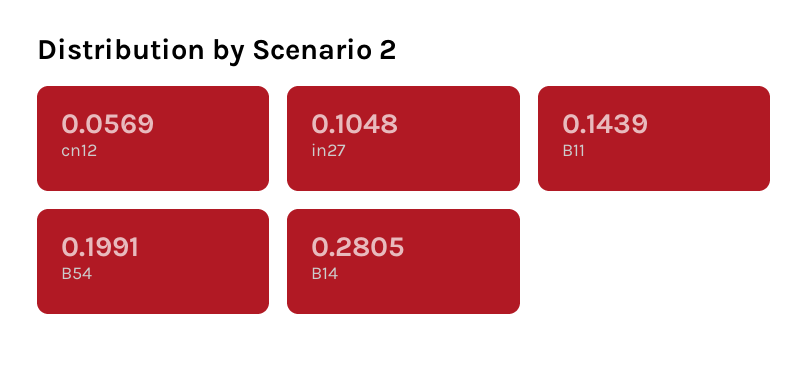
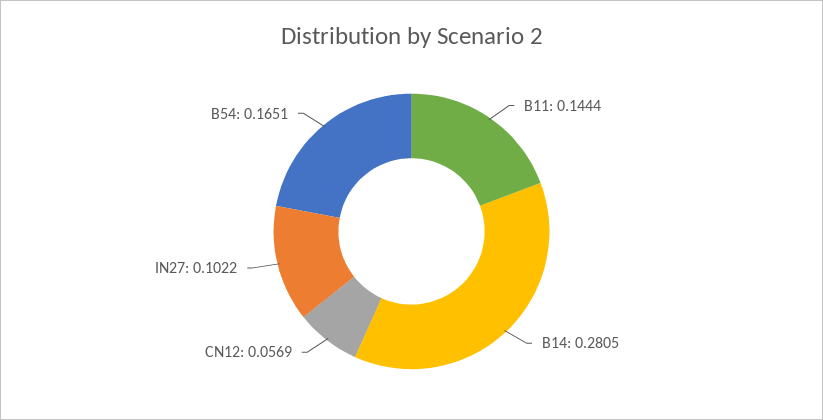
in27: 0.1048 -> 0.1022
B11: 0.1439 -> 0.1444
B54: 0.1991 -> 0.1651

